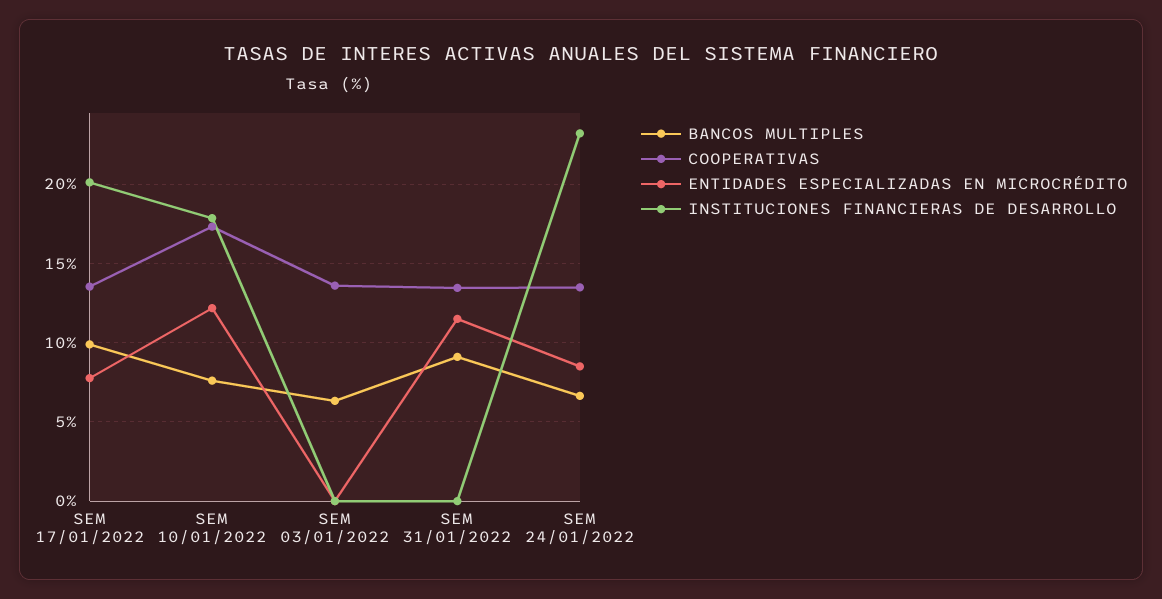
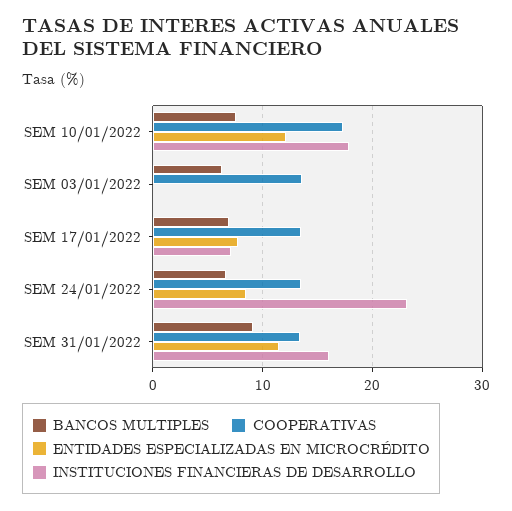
BANCOS MULTIPLES, SEM 17/01/2022: 10 -> 7
INSTITUCIONES FINANCIERAS DE DESARROLLO, SEM 17/01/2022: 20 -> 7
INSTITUCIONES FINANCIERAS DE DESARROLLO, SEM 31/01/2022: 0 -> 16

